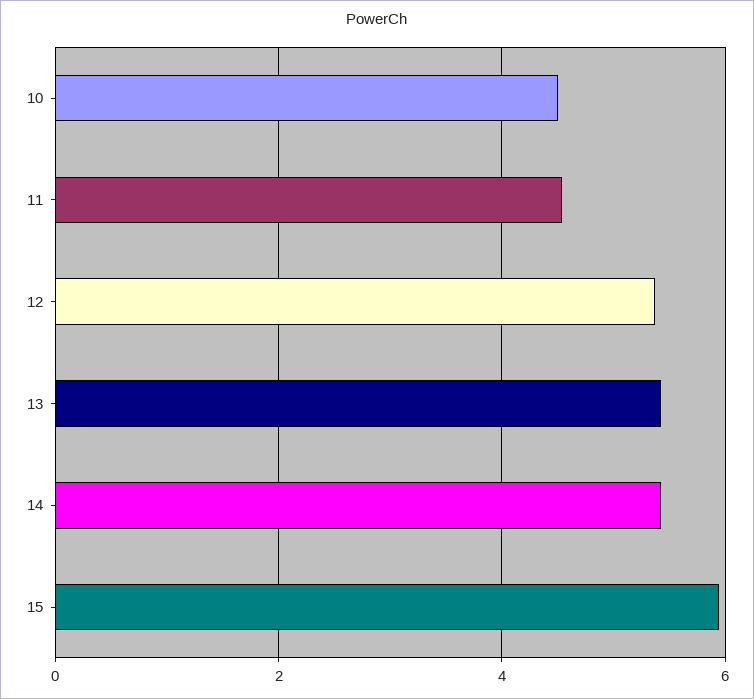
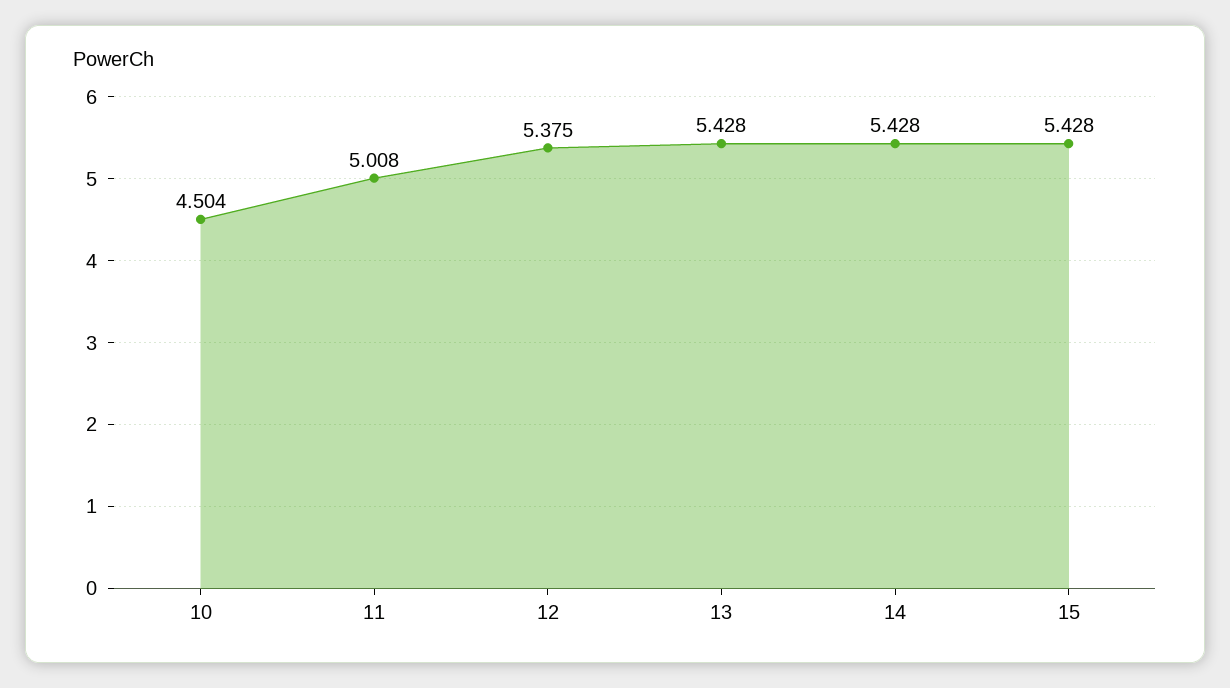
11: 4.6 -> 5.008
15: 6 -> 5.428

